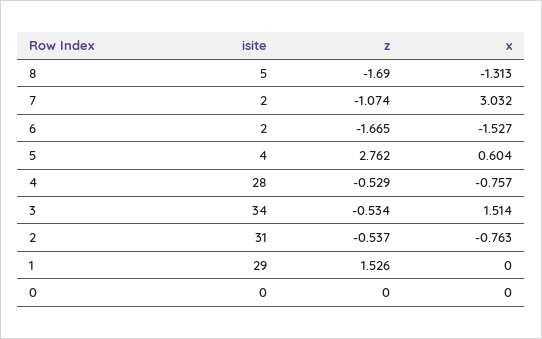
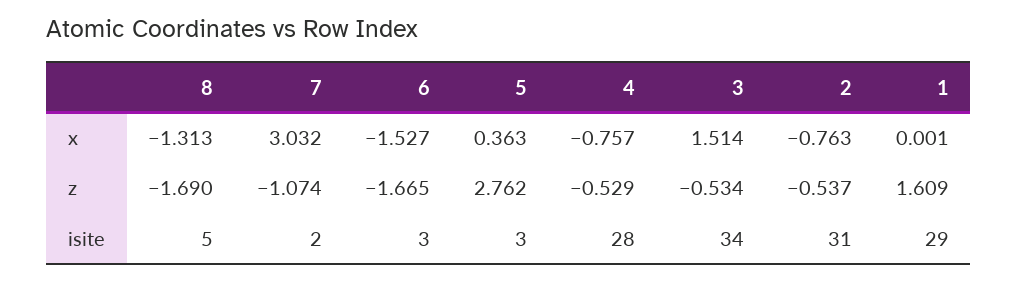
isite, 6: 2 -> 3
isite, 5: 4 -> 3
x, 5: 0.604 -> 0.363
z, 1: 1.526 -> 1.609
x, 1: 0 -> 0.001
isite, 0: 0 -> none
z, 0: 0 -> none
x, 0: 0 -> none

